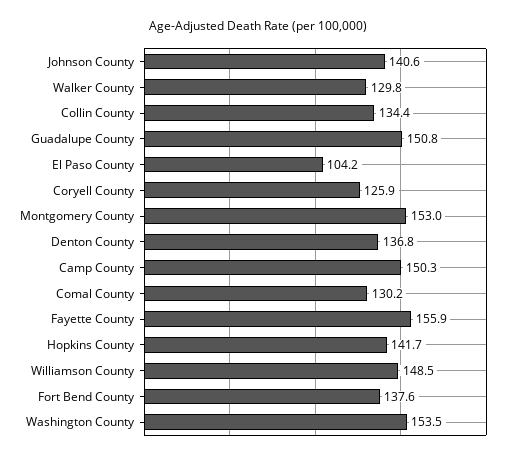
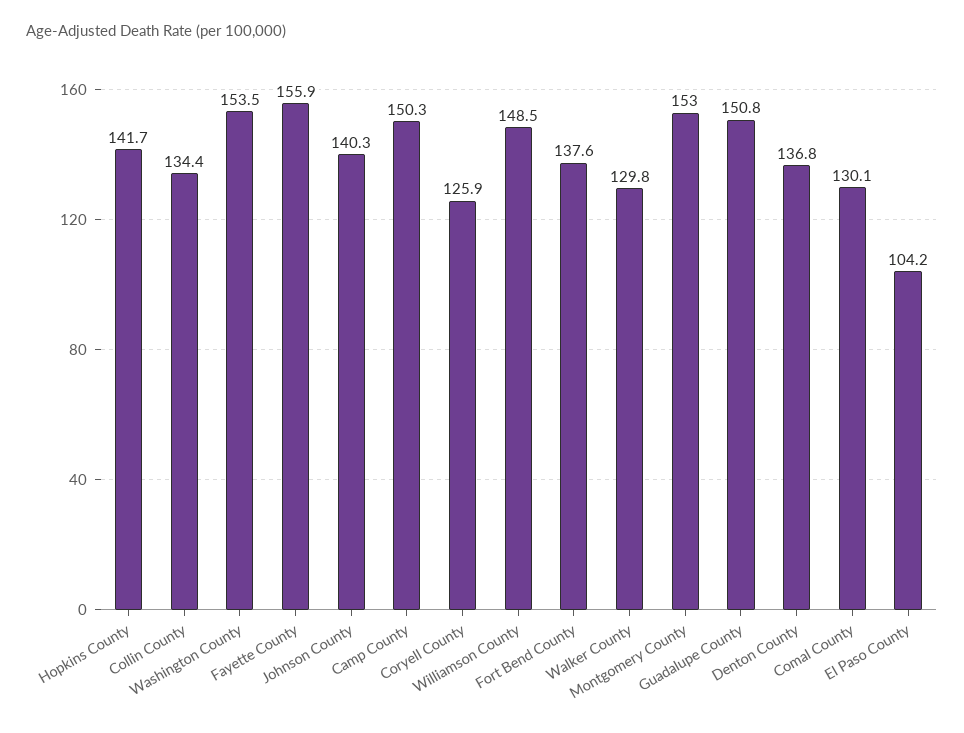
Johnson County: 140.6 -> 140.3
Comal County: 130.2 -> 130.1

